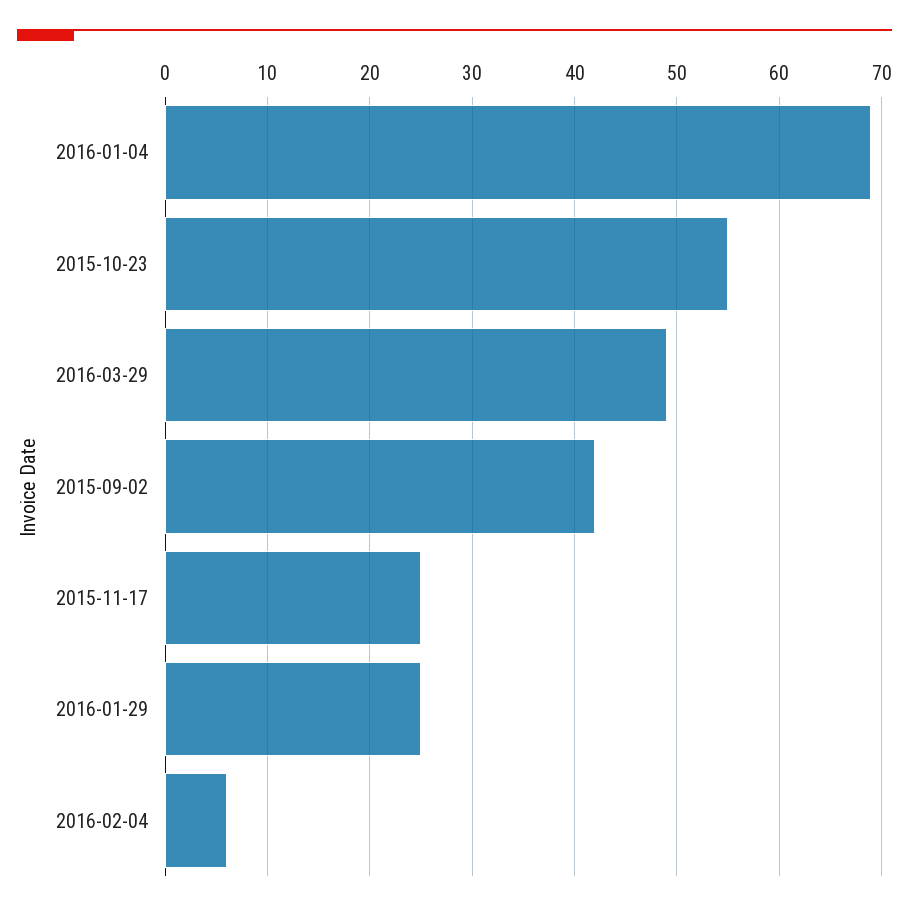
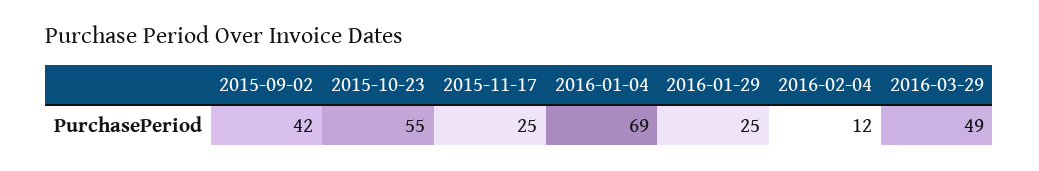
2016-02-04: 6 -> 12

